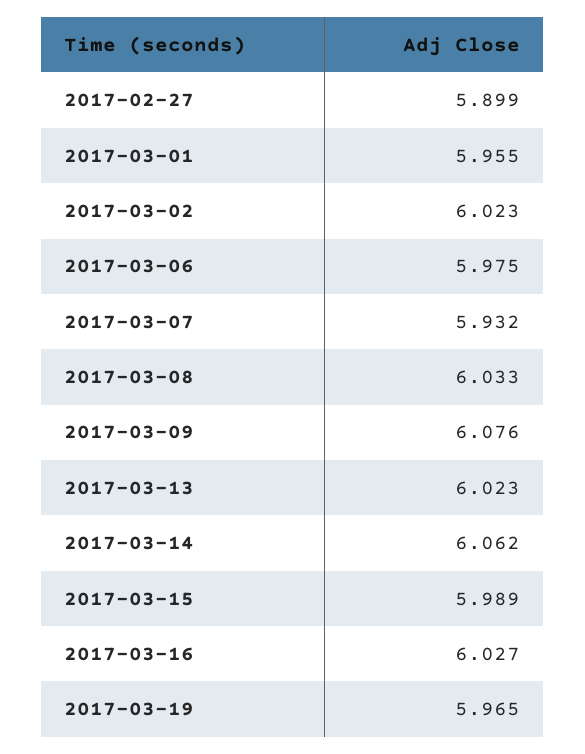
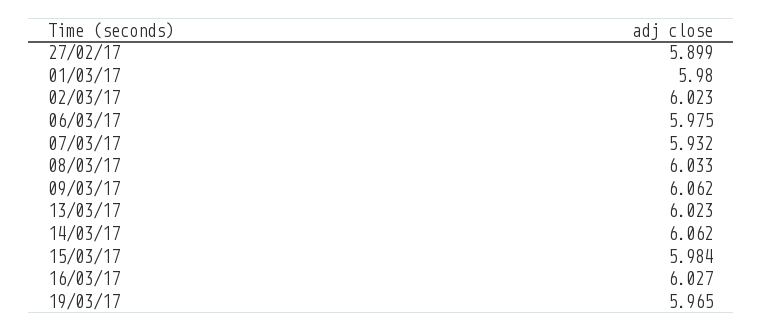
2017-03-01: 5.955 -> 5.98
2017-03-09: 6.076 -> 6.062
2017-03-15: 5.989 -> 5.984

